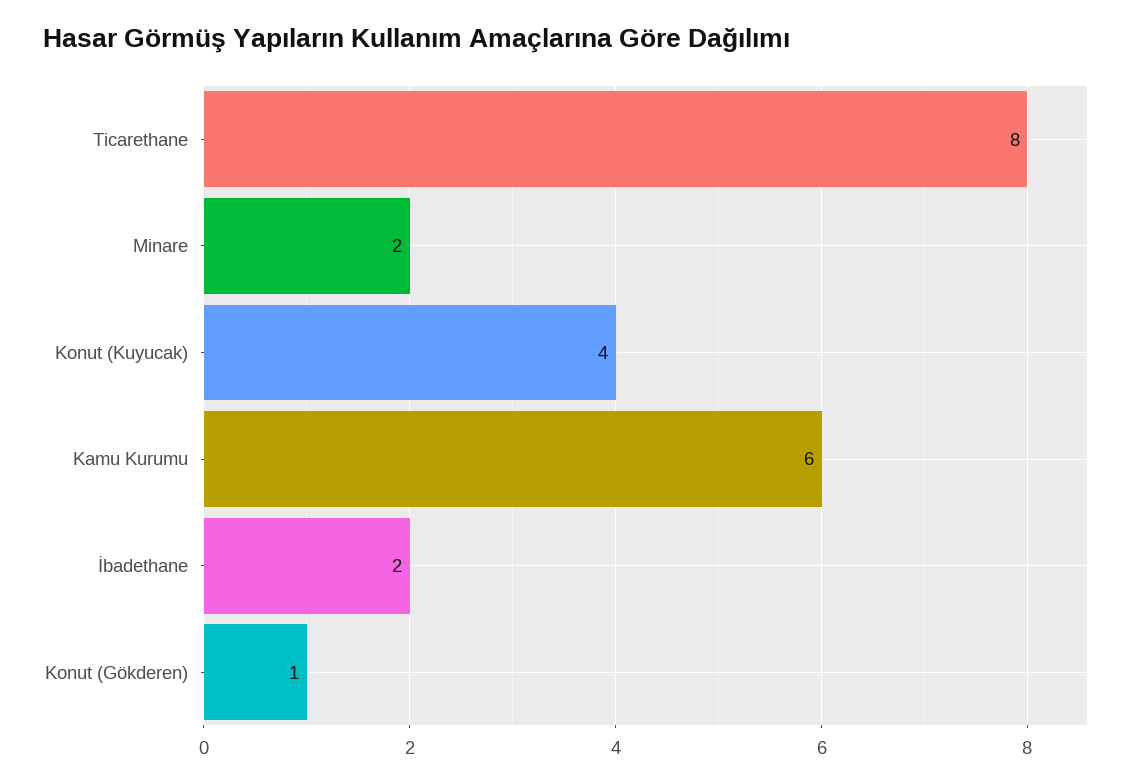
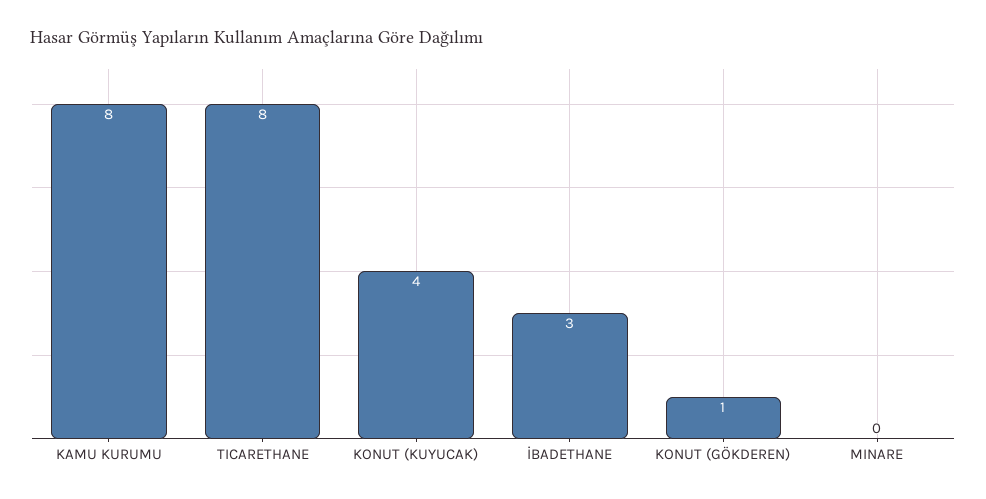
Minare: 2 -> 0
Kamu Kurumu: 6 -> 8
İbadethane: 2 -> 3

